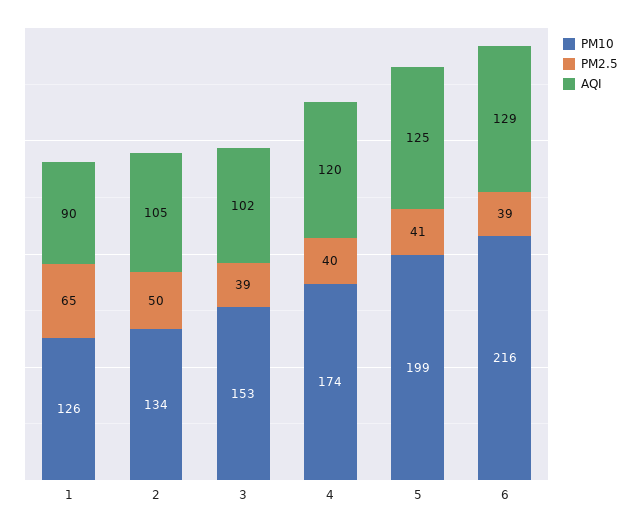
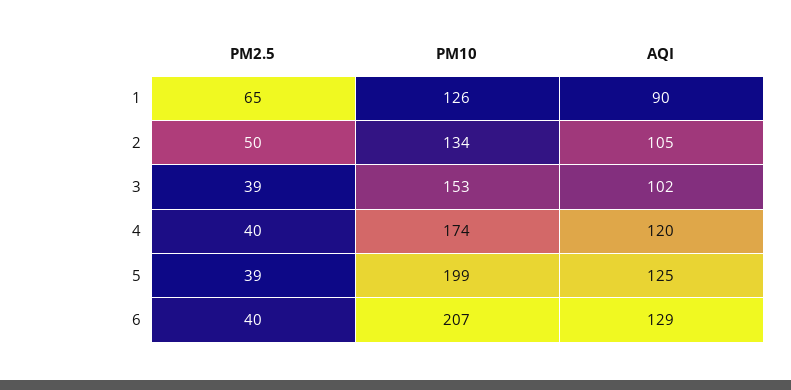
PM2.5, 5: 41 -> 39
PM10, 6: 216 -> 207
PM2.5, 6: 39 -> 40

